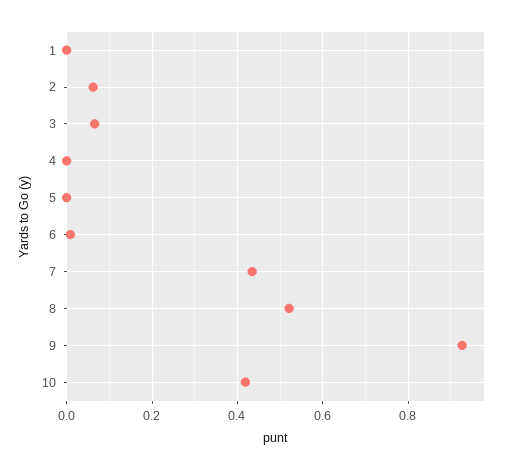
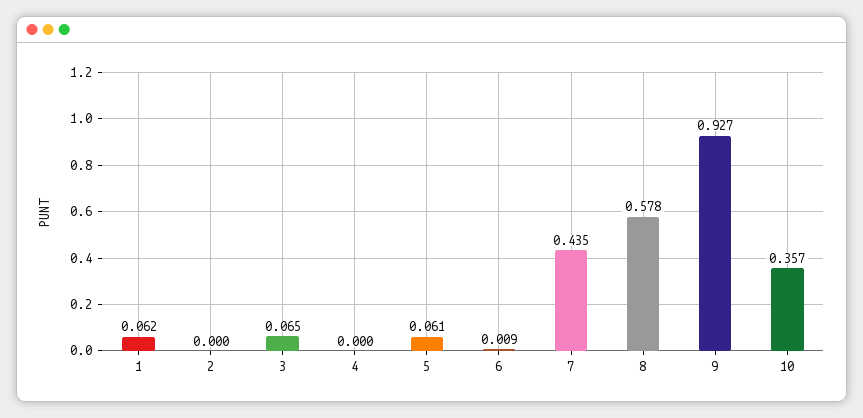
1: 0 -> 0.062
2: 0.06 -> 0
5: 0 -> 0.061
8: 0.52 -> 0.578
10: 0.42 -> 0.357

